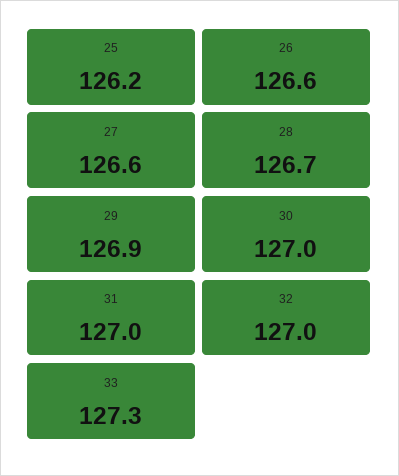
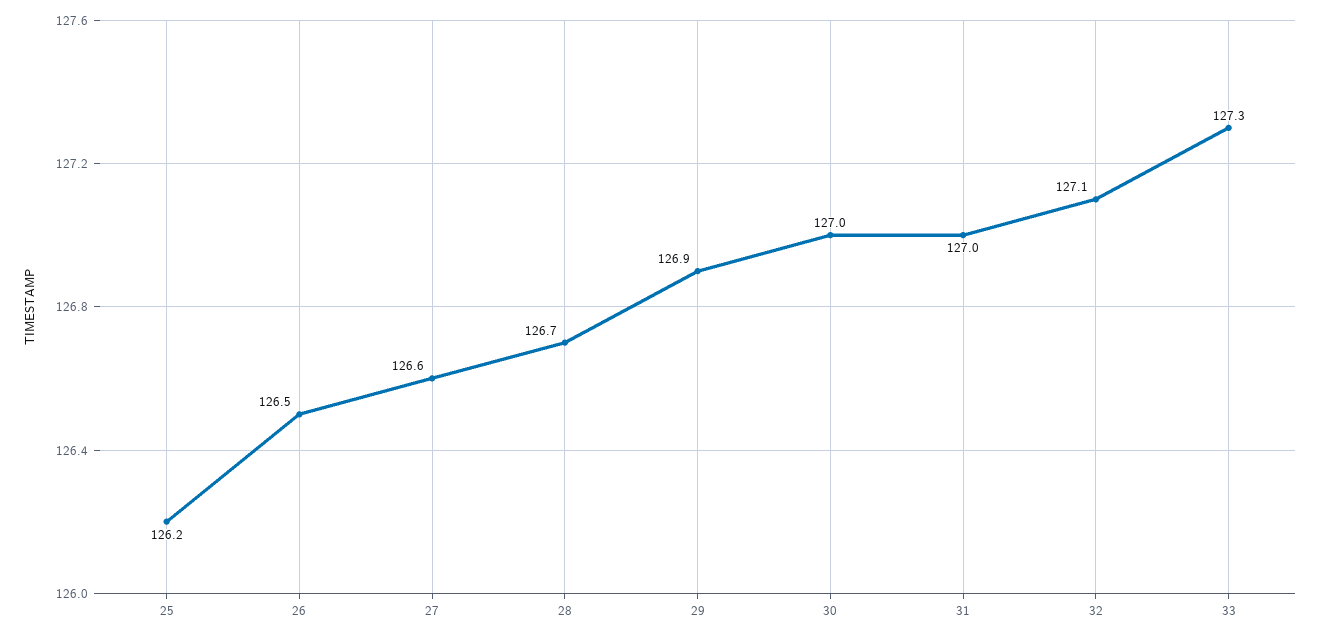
26: 126.6 -> 126.5
32: 127 -> 127.1

